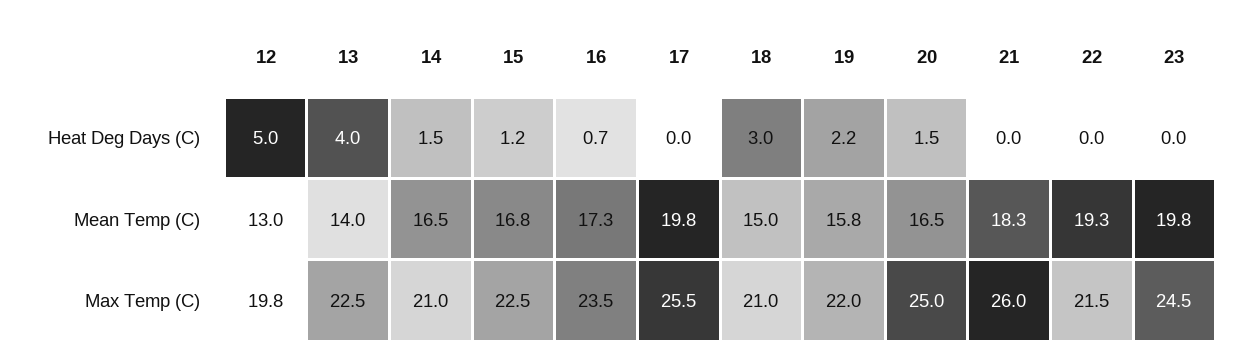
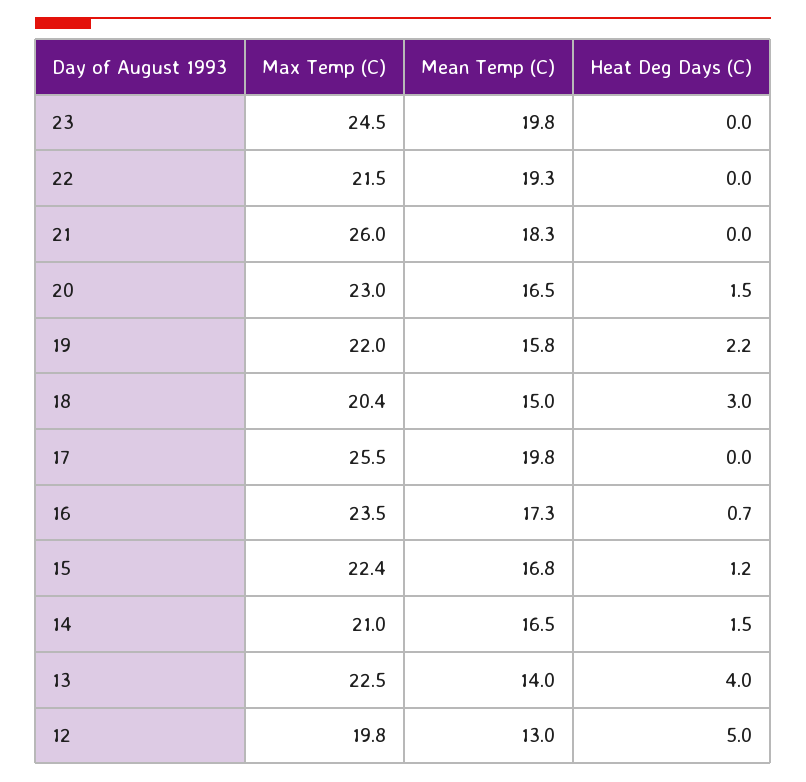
15, Max Temp (C): 22.5 -> 22.4
18, Max Temp (C): 21 -> 20.4
20, Max Temp (C): 25 -> 23

